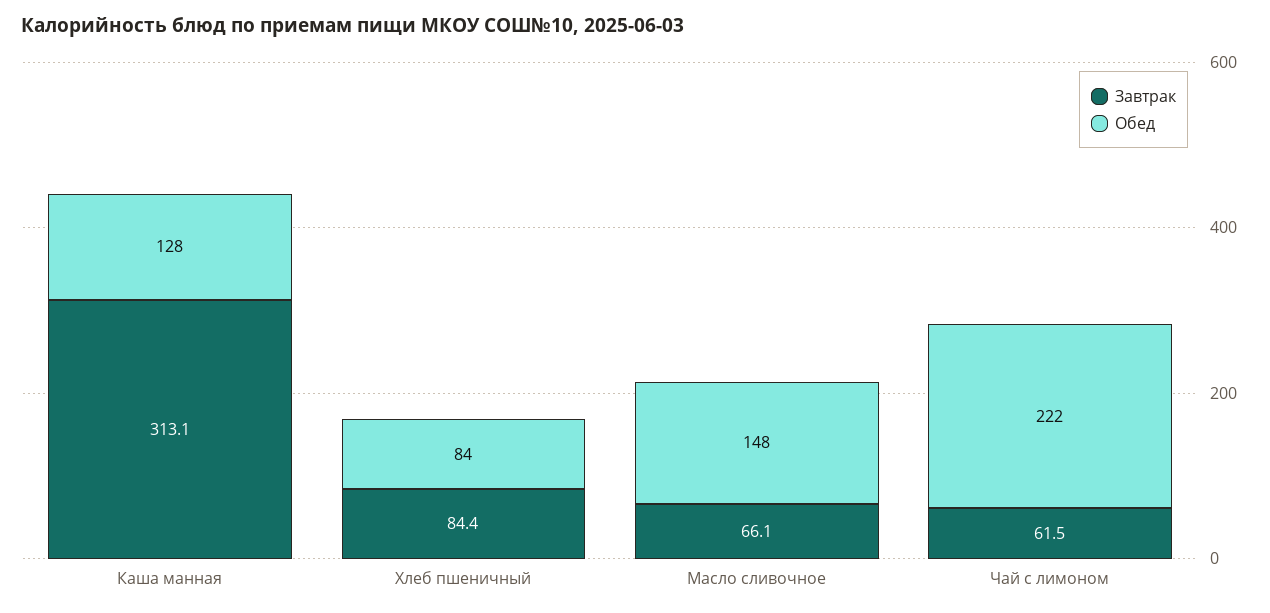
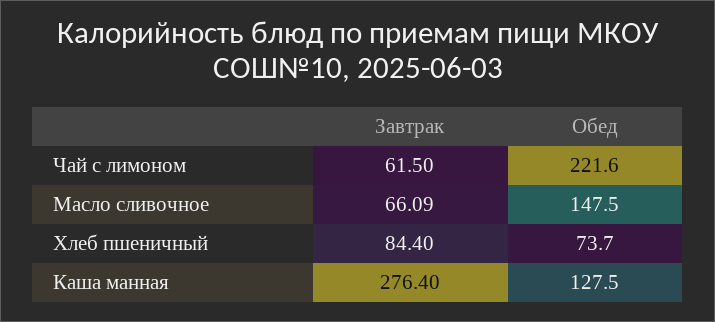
Завтрак, Каша манная: 313.1 -> 276.4
Обед, Хлеб пшеничный: 84 -> 73.7

